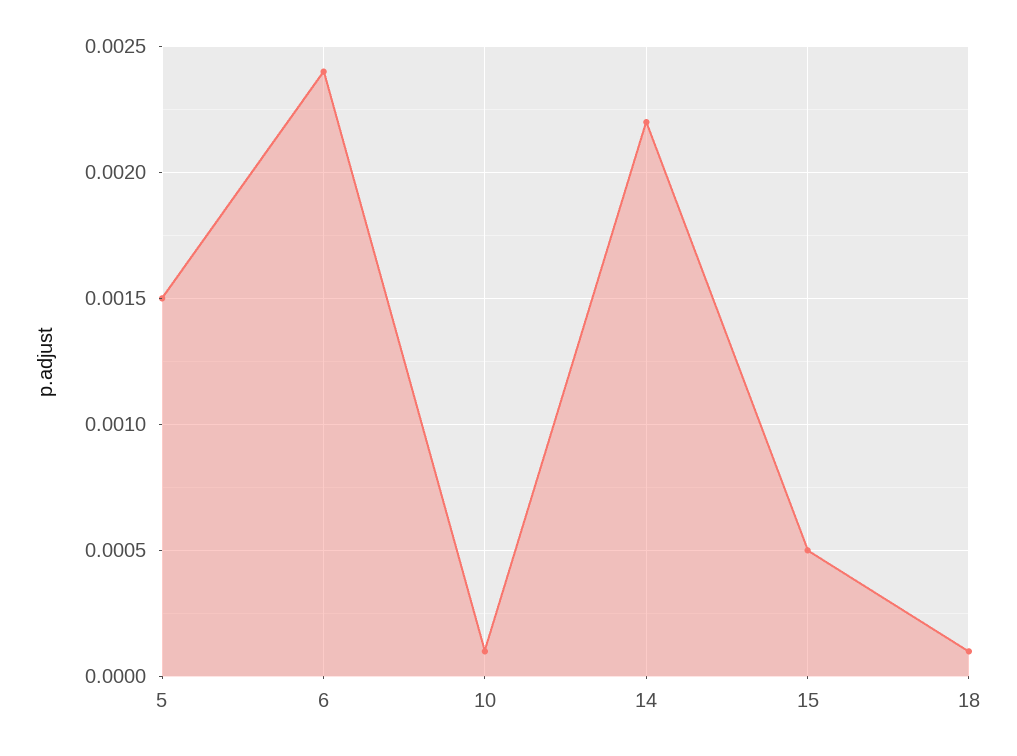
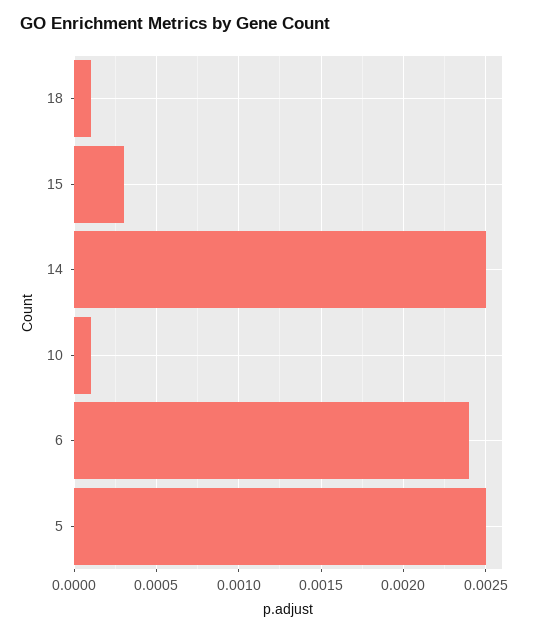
5: 0.0015 -> 0.0025
14: 0.0022 -> 0.0025
15: 0.0005 -> 0.0003

